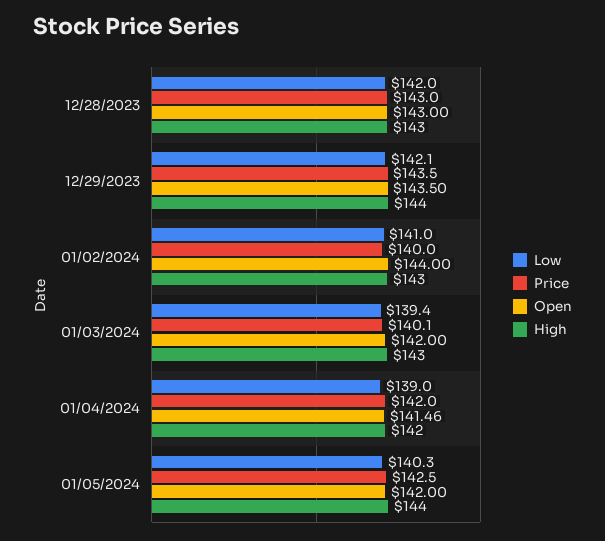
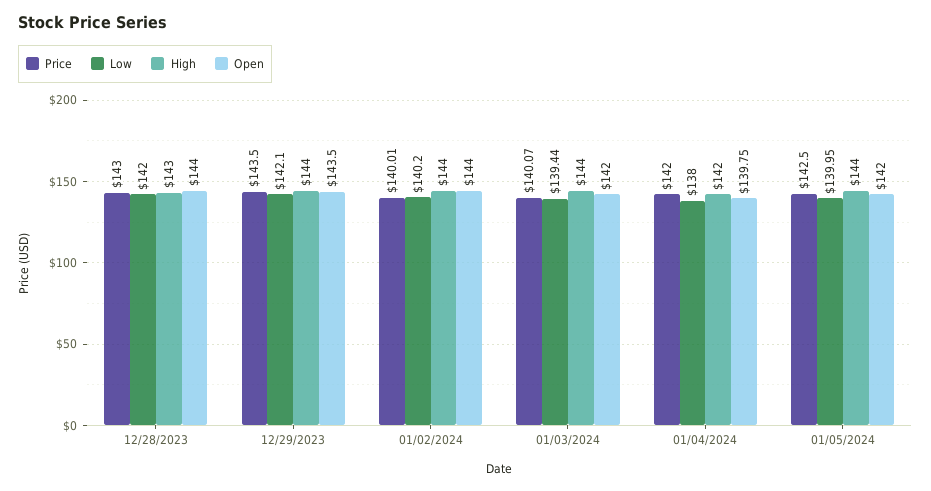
Open, 12/28/2023: 143 -> 144
Low, 01/02/2024: 141 -> 140.2
High, 01/02/2024: 143 -> 144
High, 01/03/2024: 143 -> 144
Low, 01/04/2024: 139 -> 138
Open, 01/04/2024: 141.46 -> 139.75
Low, 01/05/2024: 140.3 -> 139.95

